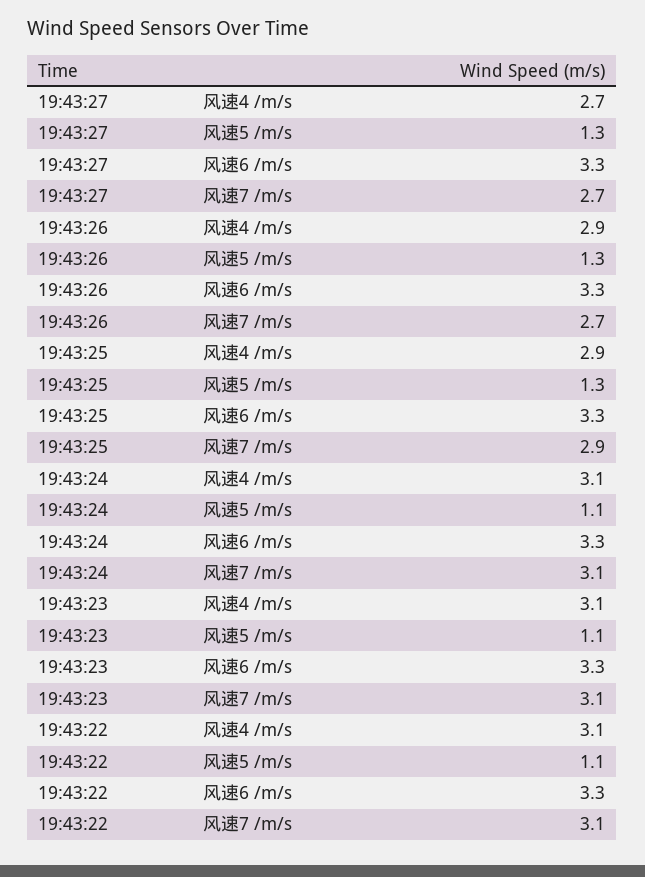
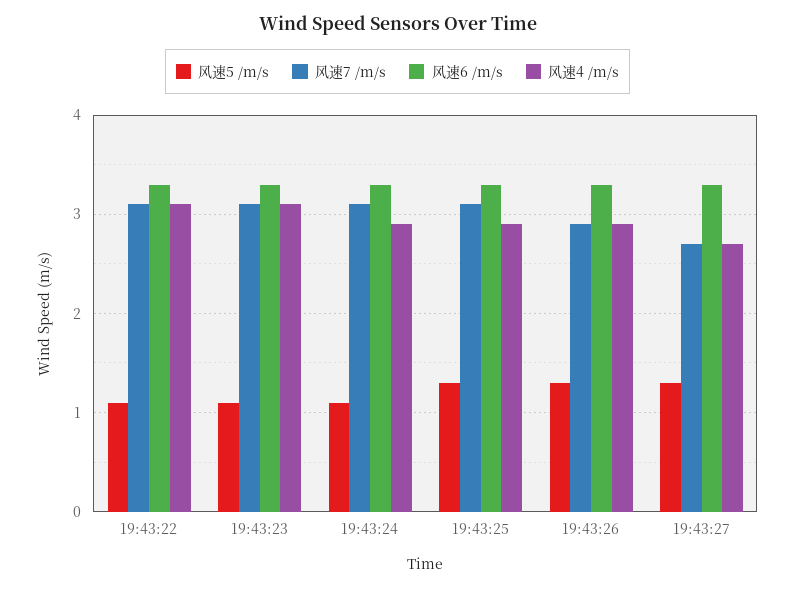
风速7 /m/s, 19:43:26: 2.7 -> 2.9
风速7 /m/s, 19:43:25: 2.9 -> 3.1
风速4 /m/s, 19:43:24: 3.1 -> 2.9

